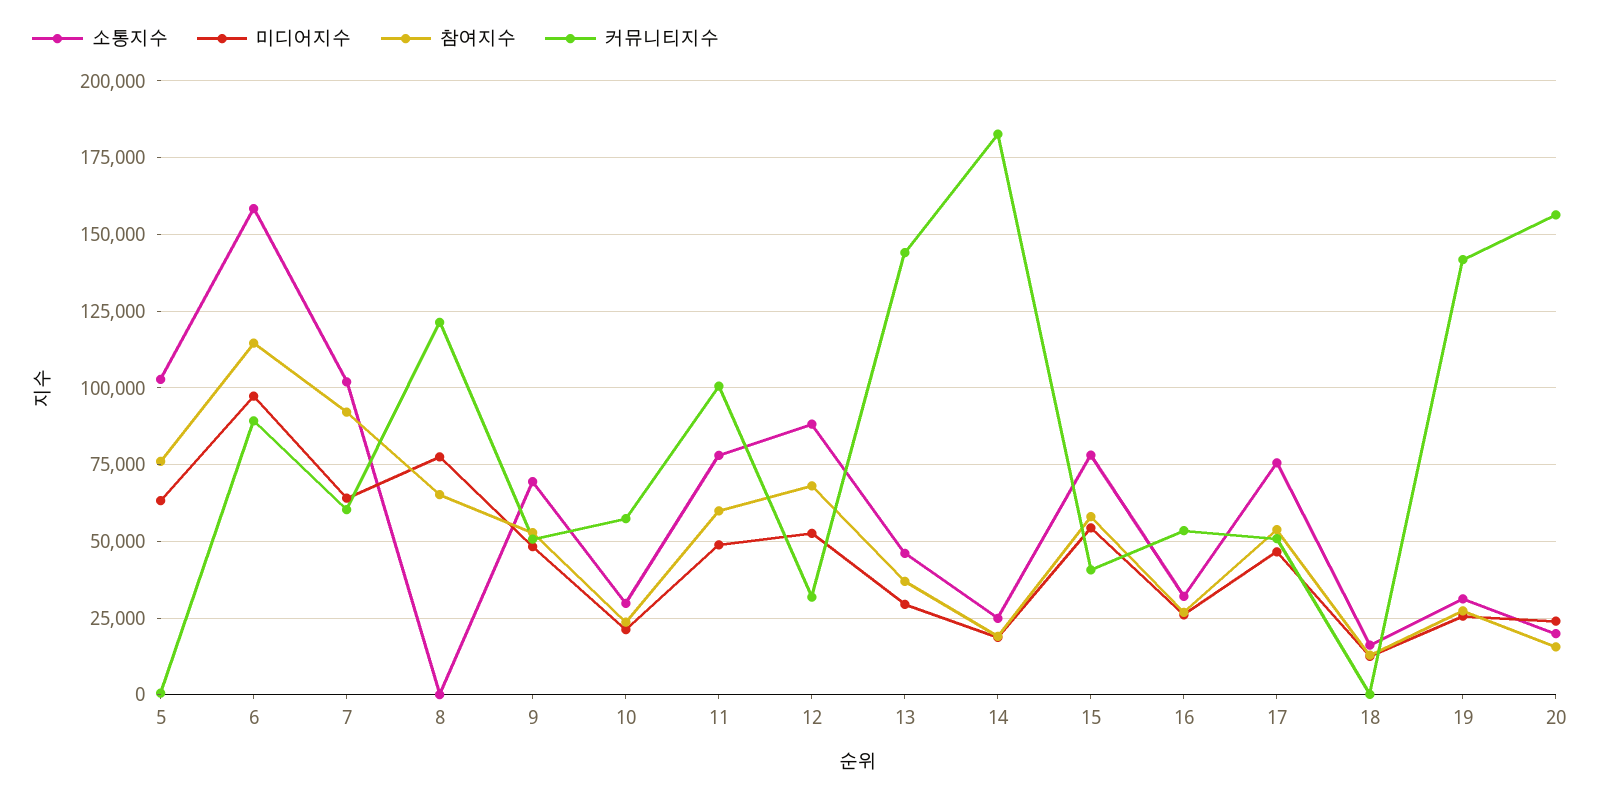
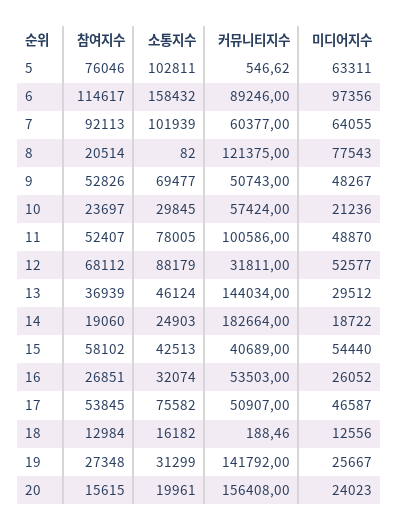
참여지수, 8: 65000 -> 20514
참여지수, 11: 60000 -> 52407
소통지수, 15: 77500 -> 42513

